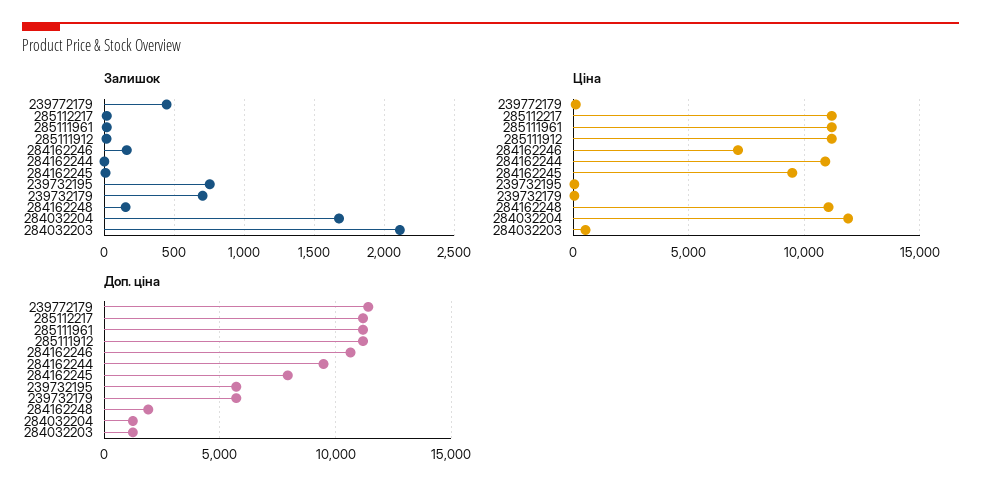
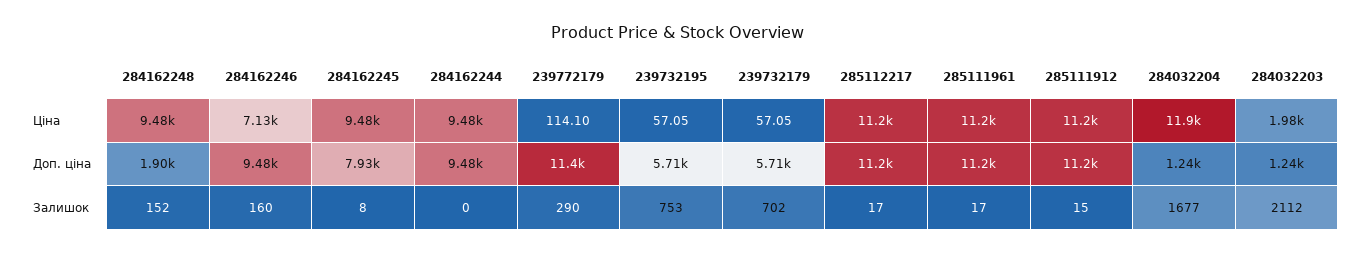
Залишок, 239772179: 450 -> 290
Ціна, 284162244: 11000 -> 9480
Ціна, 284162248: 11000 -> 9480
Ціна, 284032203: 500 -> 1980
Доп. ціна, 284162246: 10500 -> 9480

